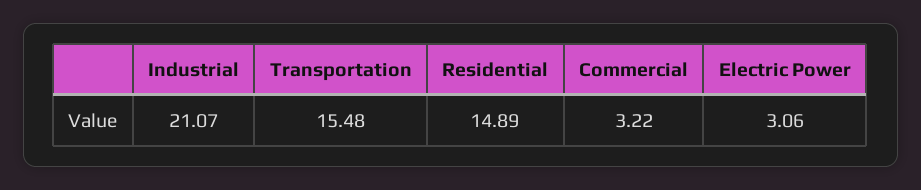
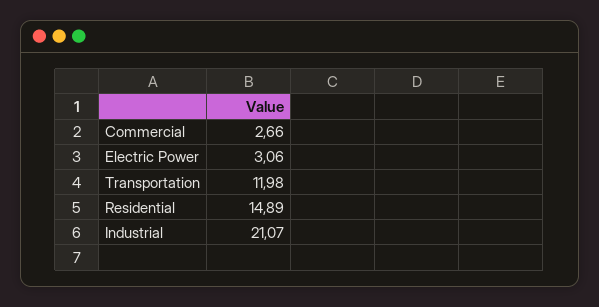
Transportation: 15.48 -> 11.98
Commercial: 3.22 -> 2.66

